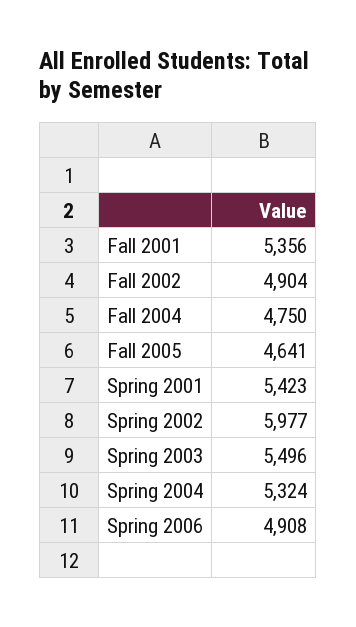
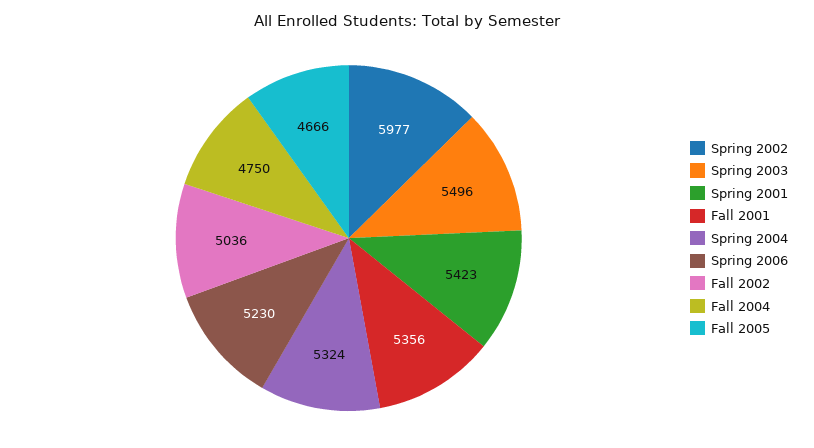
Fall 2002: 4904 -> 5036
Fall 2005: 4641 -> 4666
Spring 2006: 4908 -> 5230

